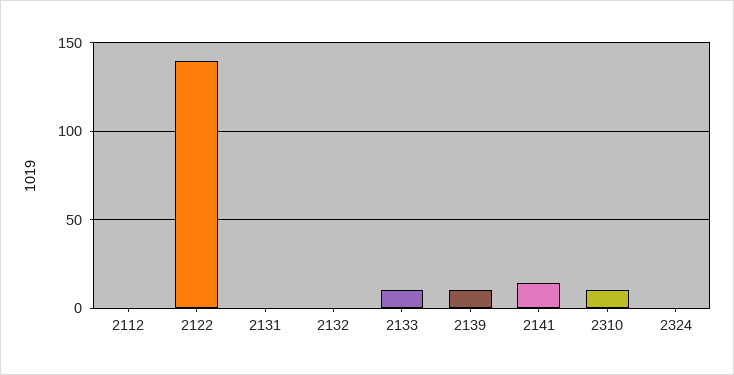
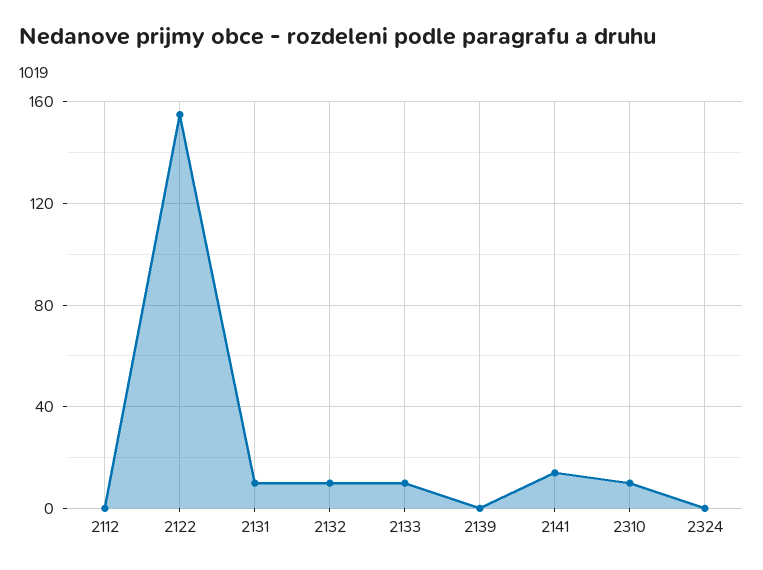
2122: 140 -> 155
2131: 0 -> 10
2132: 0 -> 10
2139: 10 -> 0

